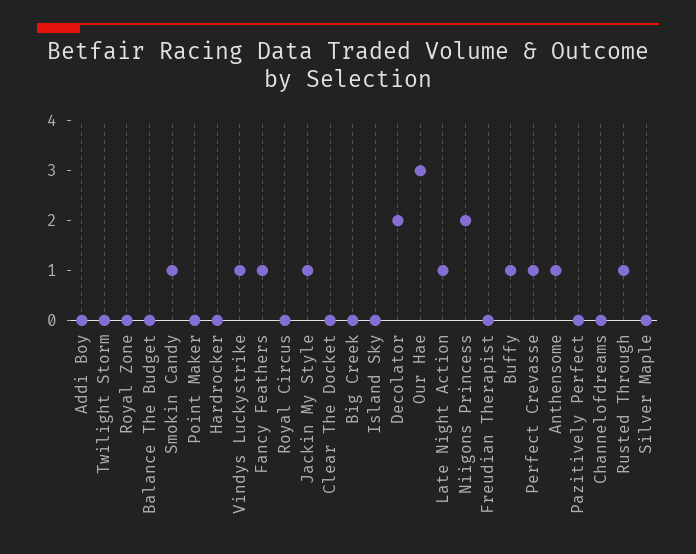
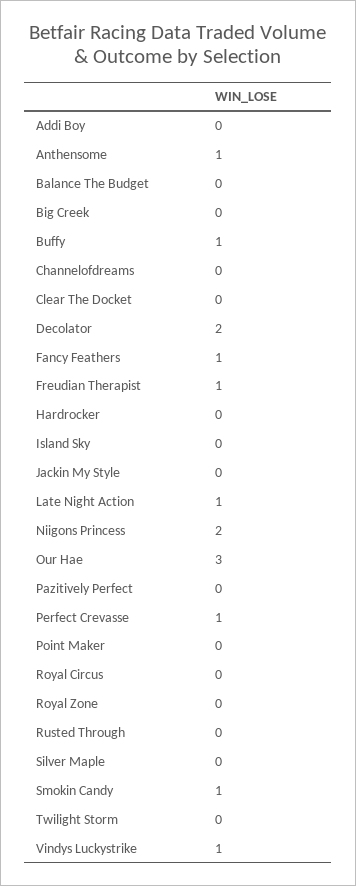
Jackin My Style: 1 -> 0
Freudian Therapist: 0 -> 1
Rusted Through: 1 -> 0

